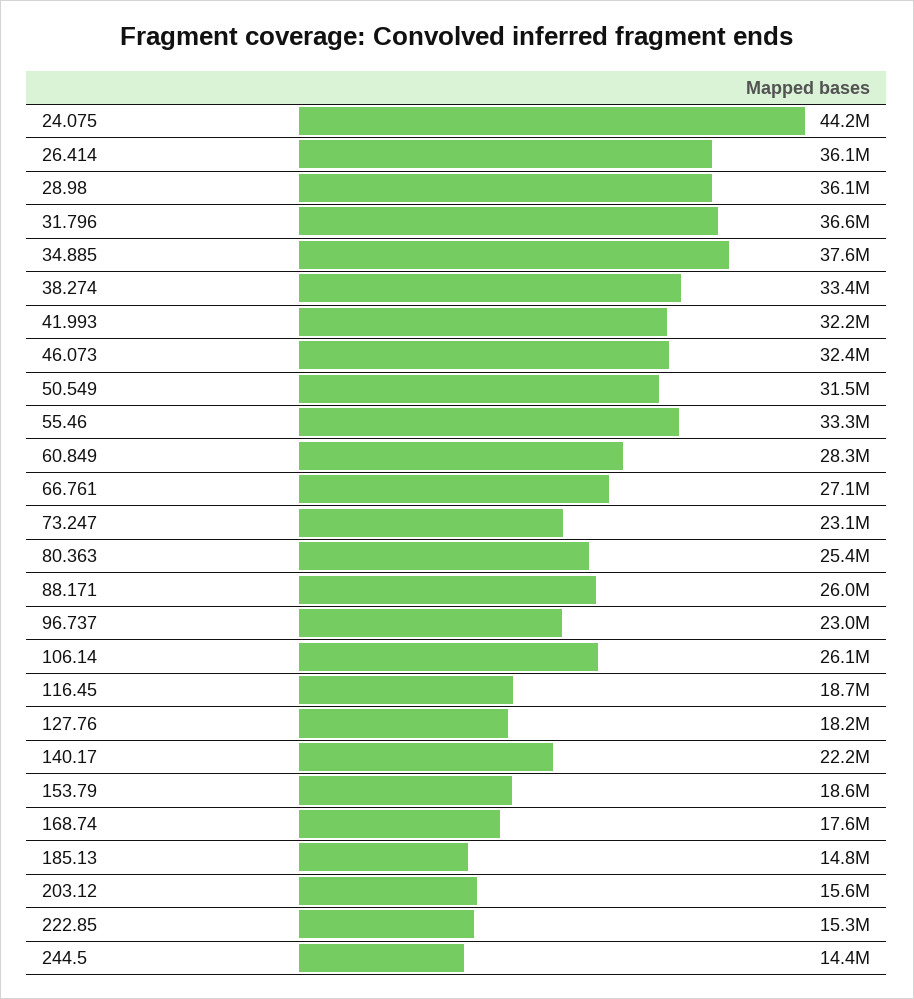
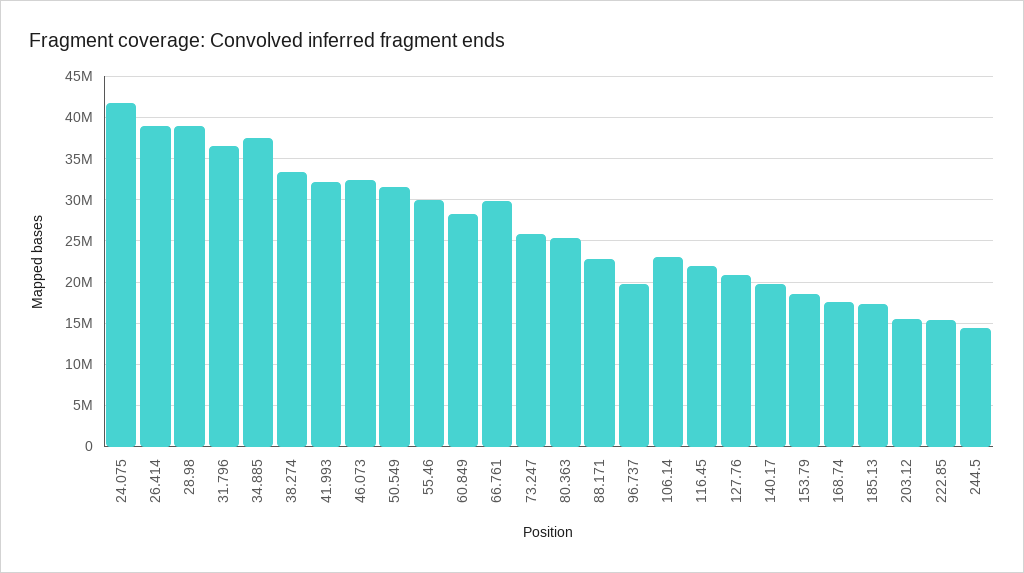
24.075: 44200000 -> 42000000
26.414: 36100000 -> 39000000
28.98: 36100000 -> 39000000
55.46: 33300000 -> 30000000
66.761: 27100000 -> 30000000
73.247: 23100000 -> 26000000
88.171: 26000000 -> 23000000
96.737: 23000000 -> 20000000
106.14: 26100000 -> 23000000
116.45: 18700000 -> 22000000
127.76: 18200000 -> 21000000
140.17: 22200000 -> 20000000
185.13: 14800000 -> 17000000

